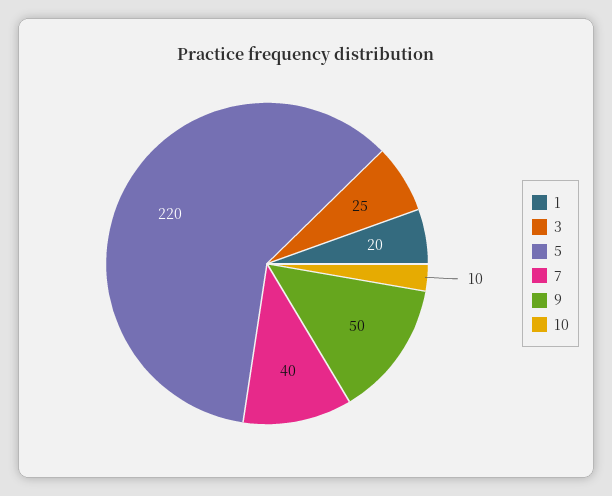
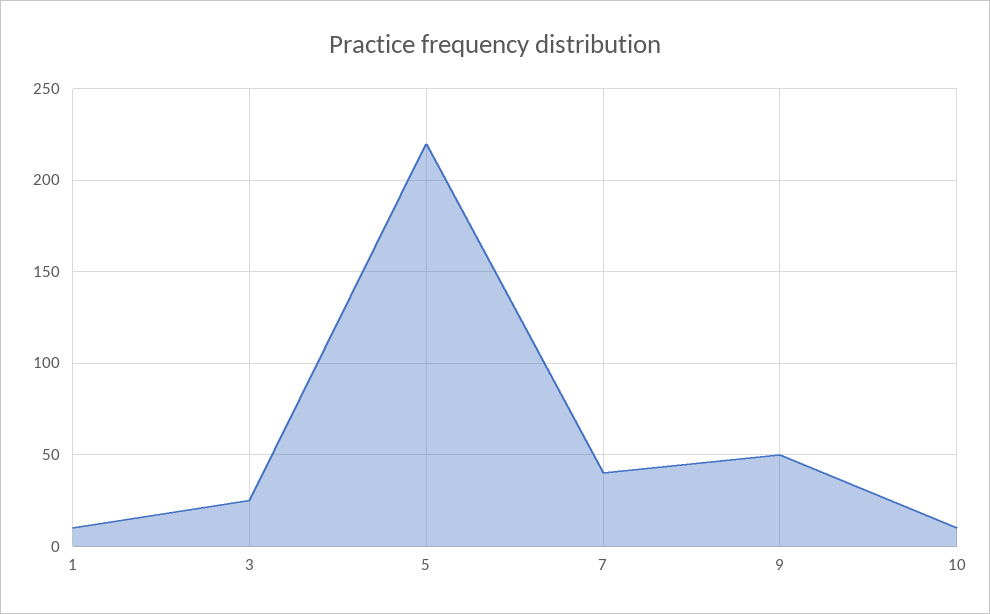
1: 20 -> 10

